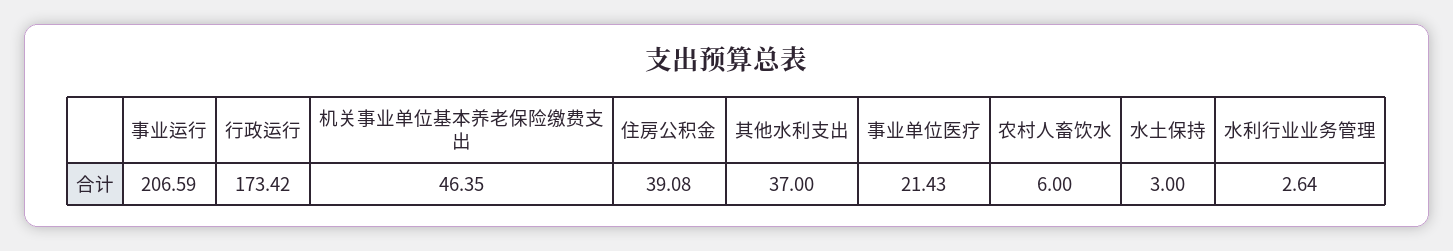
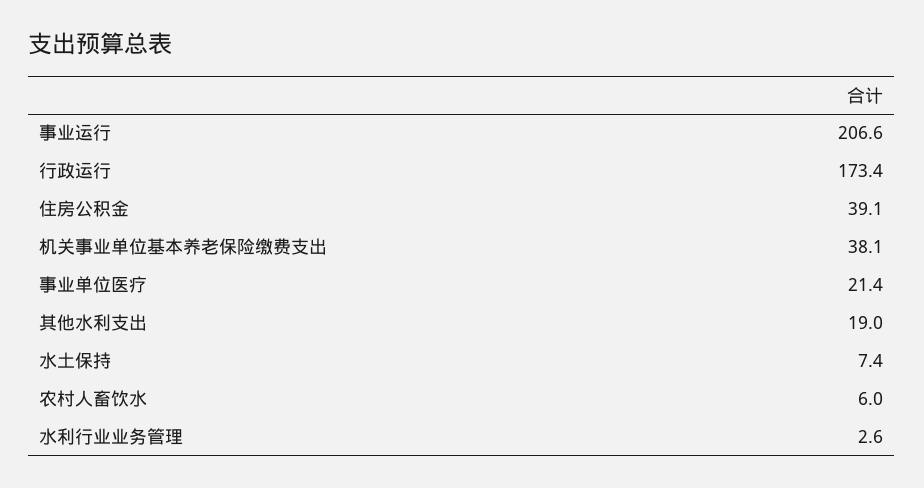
机关事业单位基本养老保险缴费支出: 46.35 -> 38.1
其他水利支出: 37 -> 19
水土保持: 3 -> 7.4

